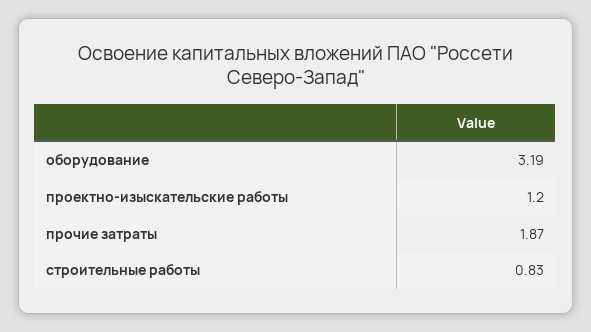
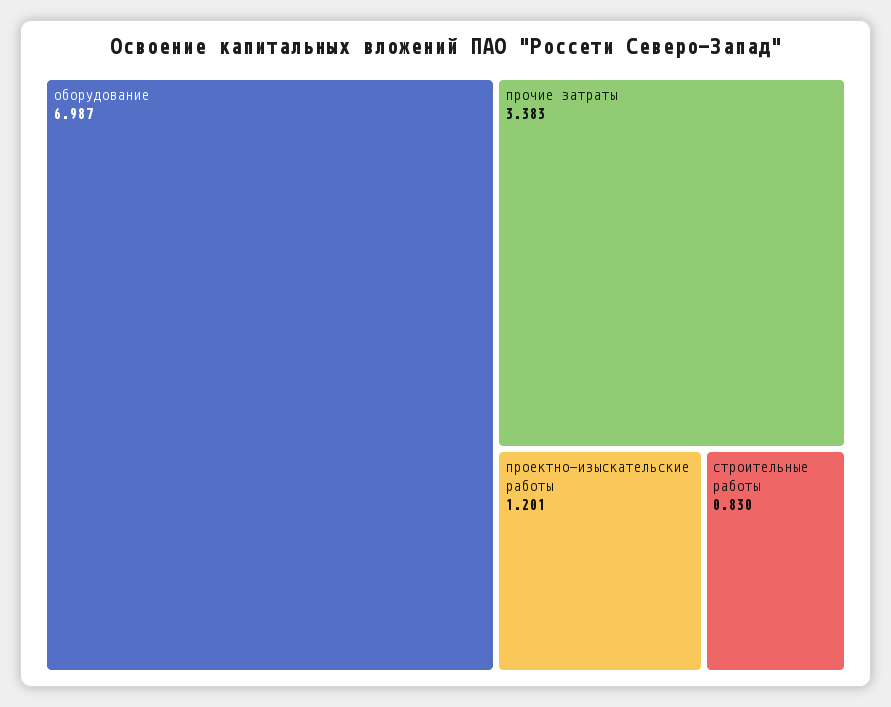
оборудование: 3.19 -> 6.987
прочие затраты: 1.87 -> 3.383

